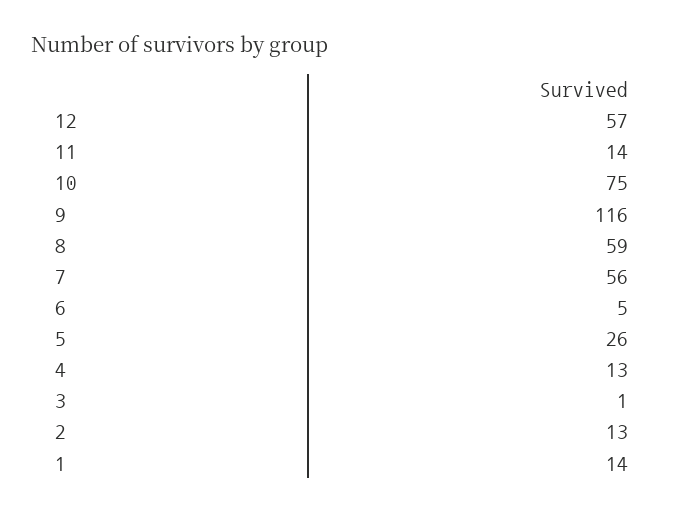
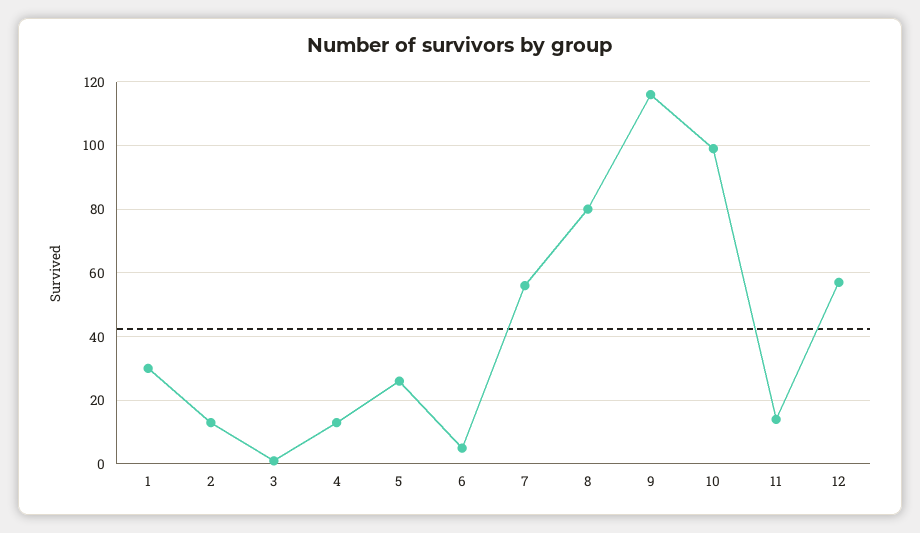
10: 75 -> 100
8: 59 -> 80
1: 14 -> 30

